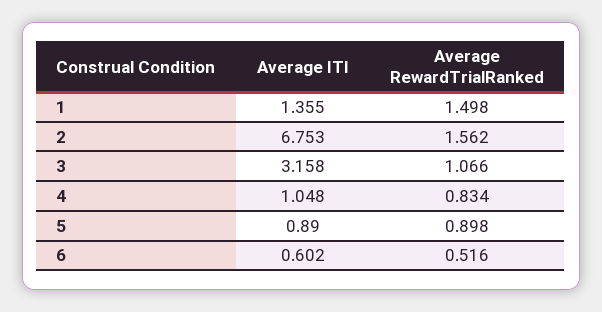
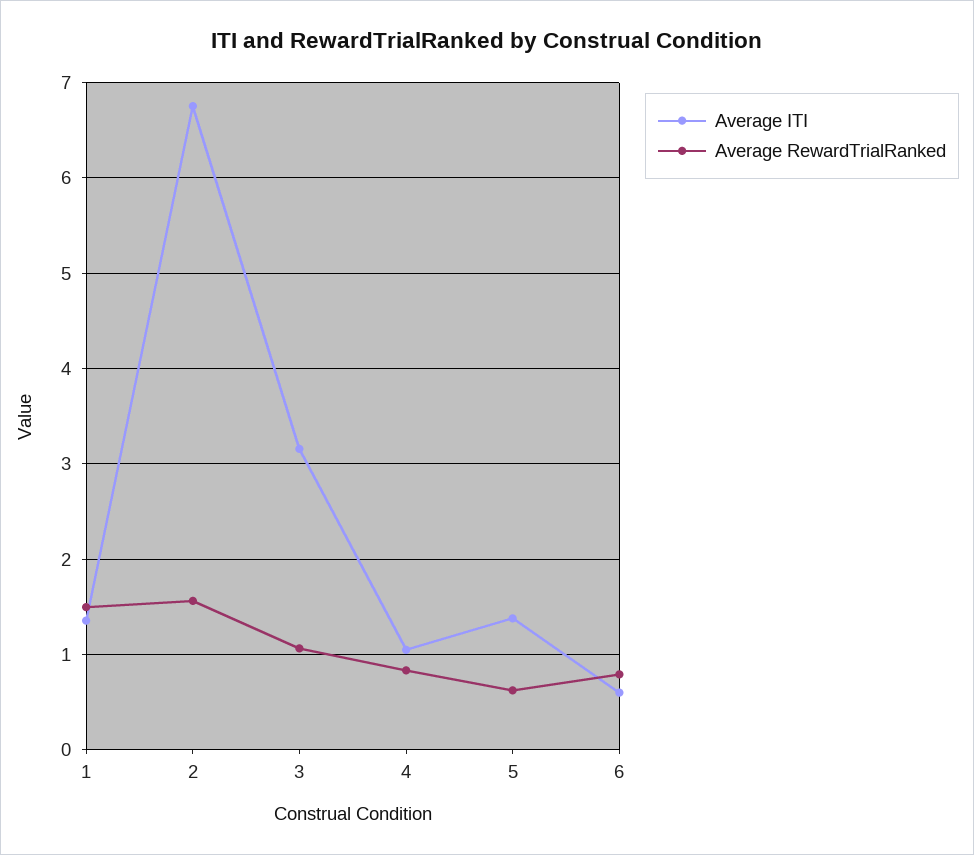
Average ITI, 5: 0.89 -> 1.4
Average RewardTrialRanked, 5: 0.898 -> 0.6
Average RewardTrialRanked, 6: 0.516 -> 0.8

